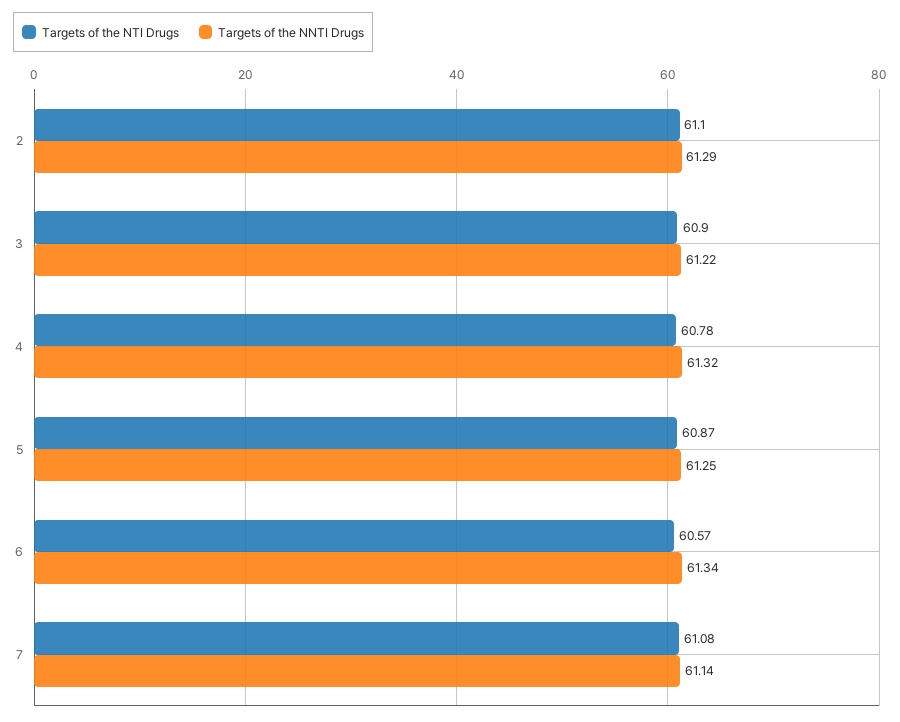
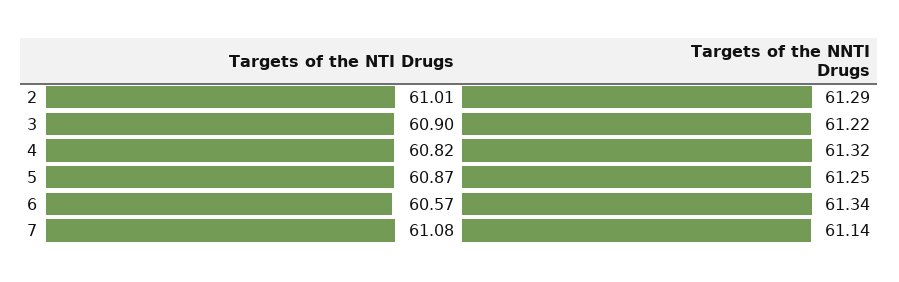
Targets of the NTI Drugs, 2: 61.1 -> 61.01
Targets of the NTI Drugs, 4: 60.78 -> 60.82

